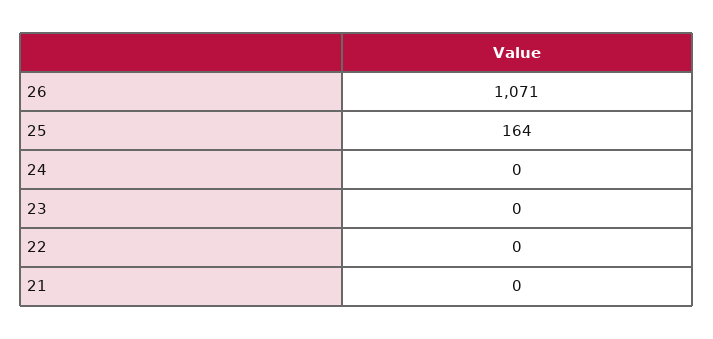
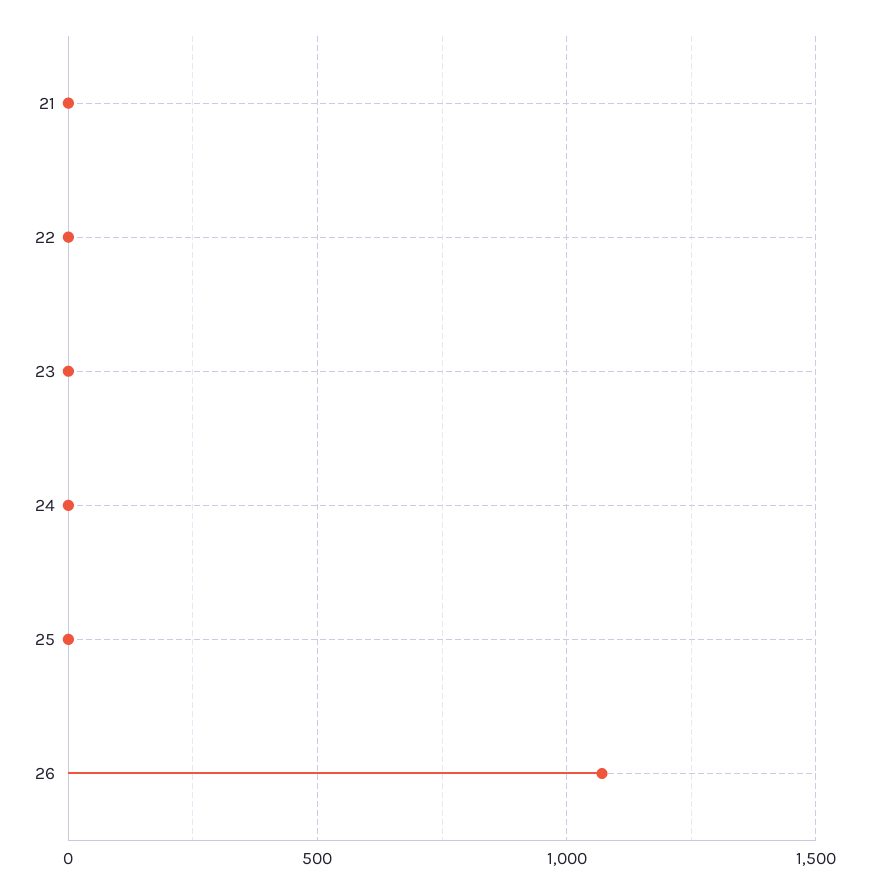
25: 164 -> 0

